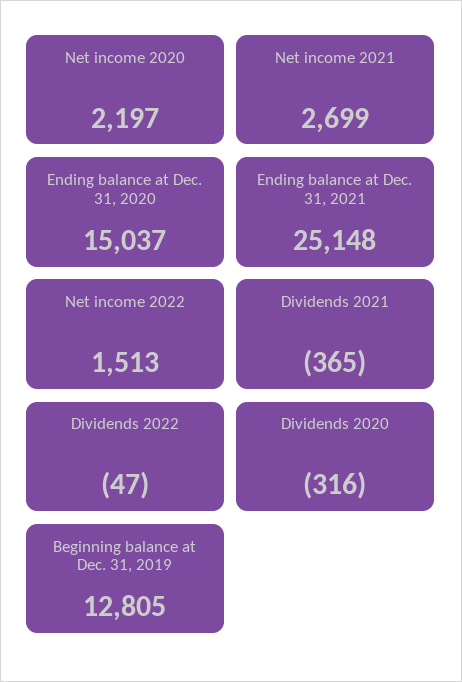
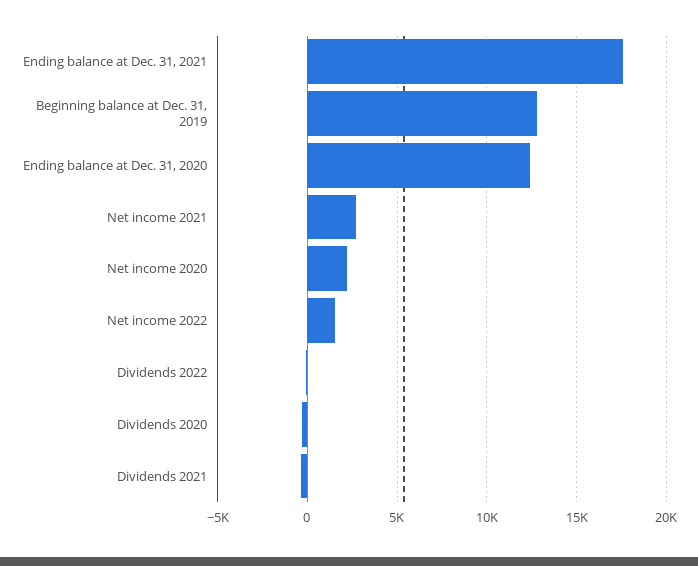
Ending balance at Dec. 31, 2020: 15037 -> 12500
Ending balance at Dec. 31, 2021: 25148 -> 17500

